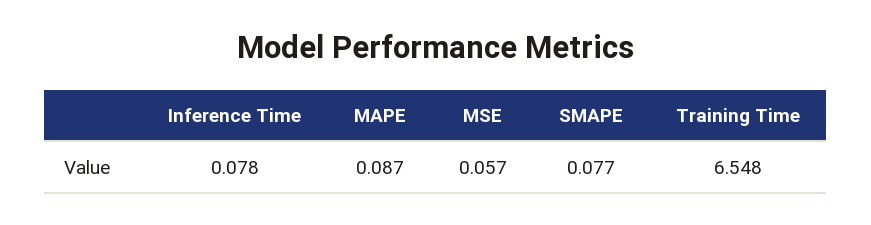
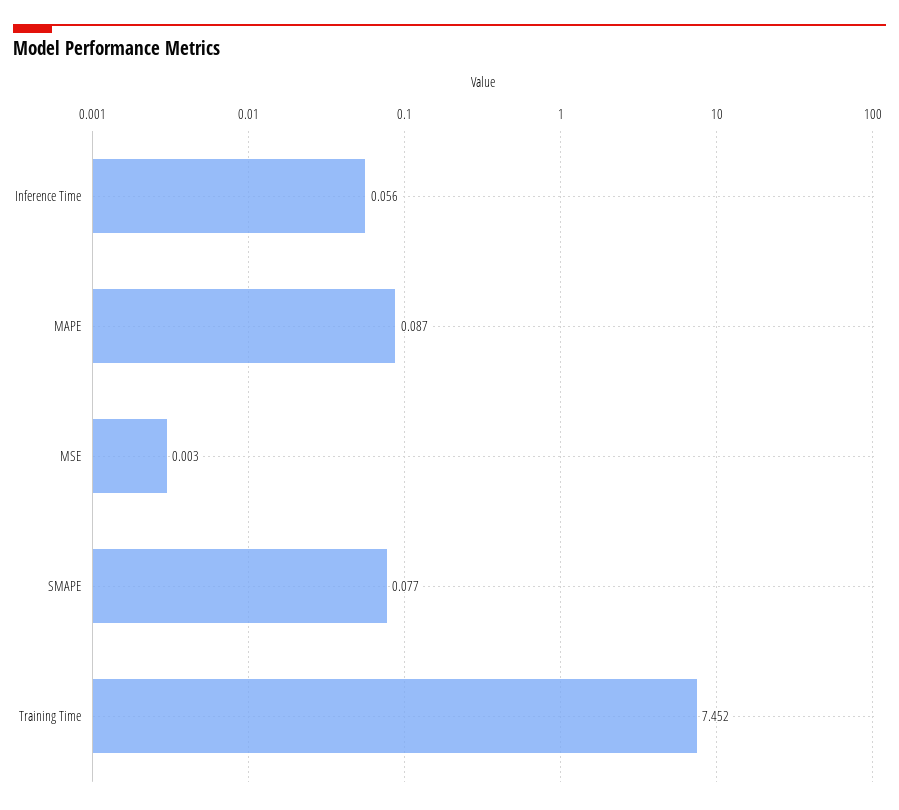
Inference Time: 0.078 -> 0.056
MSE: 0.057 -> 0.003
Training Time: 6.548 -> 7.452

